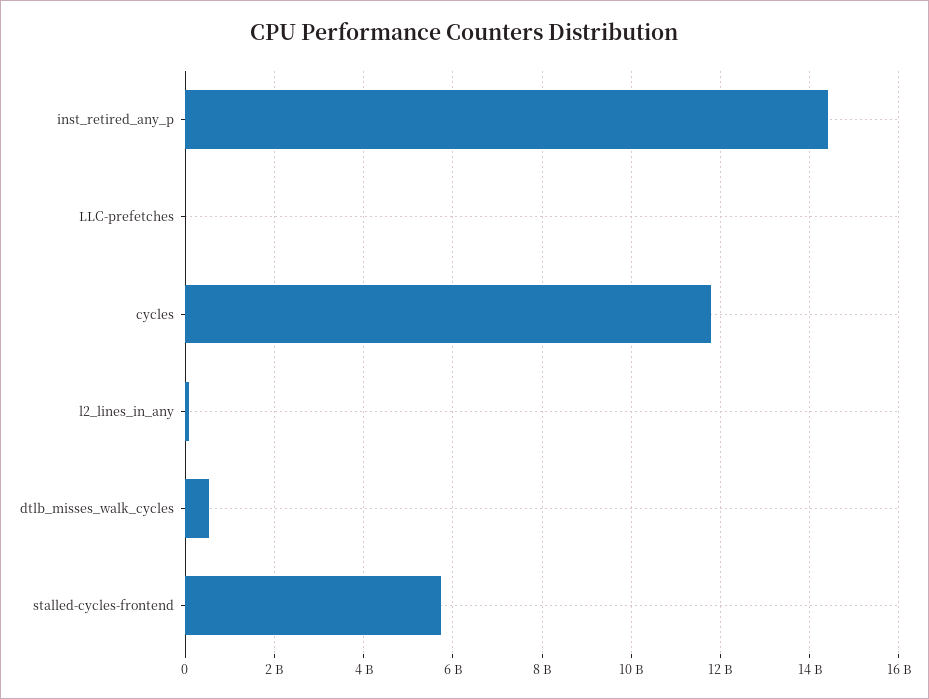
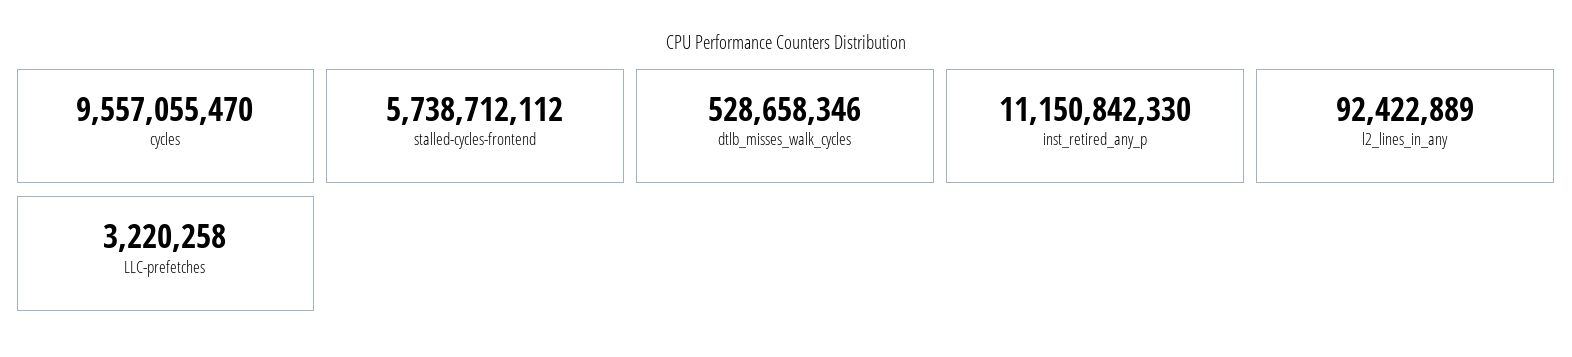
inst_retired_any_p: 14400000000 -> 11150842330
cycles: 11800000000 -> 9557055470

